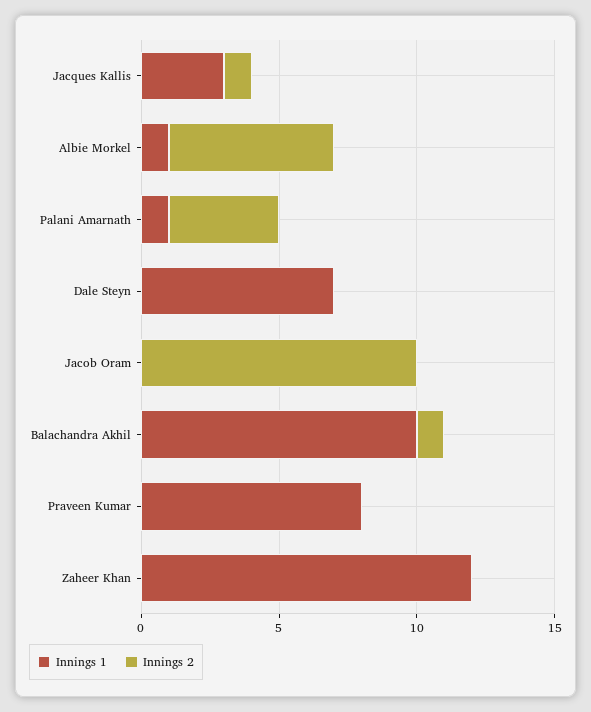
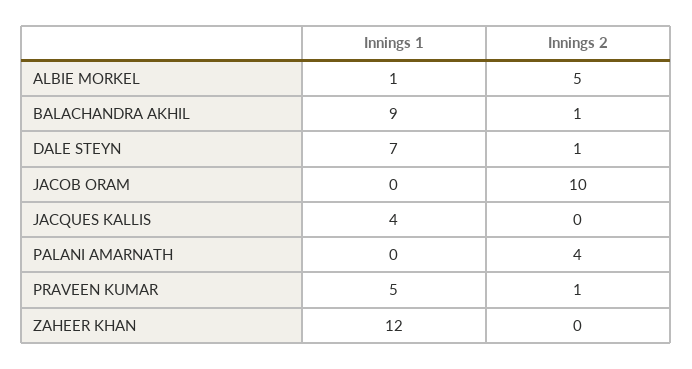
Innings 1, Jacques Kallis: 3 -> 4
Innings 2, Jacques Kallis: 1 -> 0
Innings 2, Albie Morkel: 6 -> 5
Innings 1, Palani Amarnath: 1 -> 0
Innings 2, Dale Steyn: 0 -> 1
Innings 1, Balachandra Akhil: 10 -> 9
Innings 1, Praveen Kumar: 8 -> 5
Innings 2, Praveen Kumar: 0 -> 1

